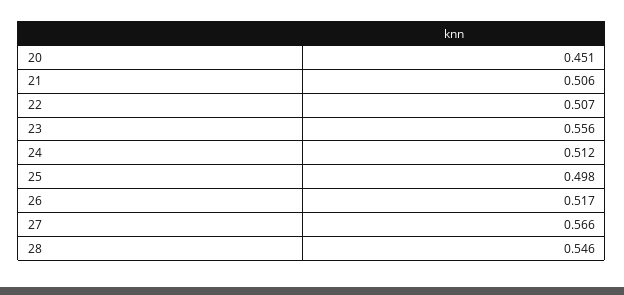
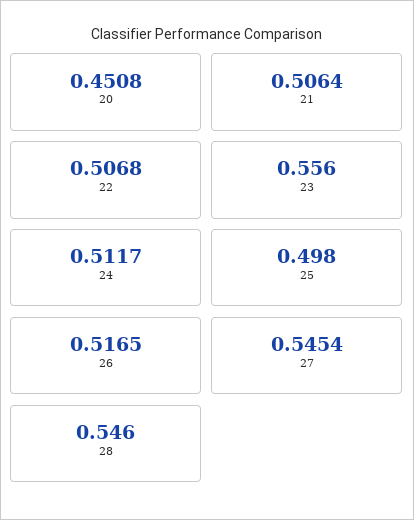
27: 0.566 -> 0.5454

